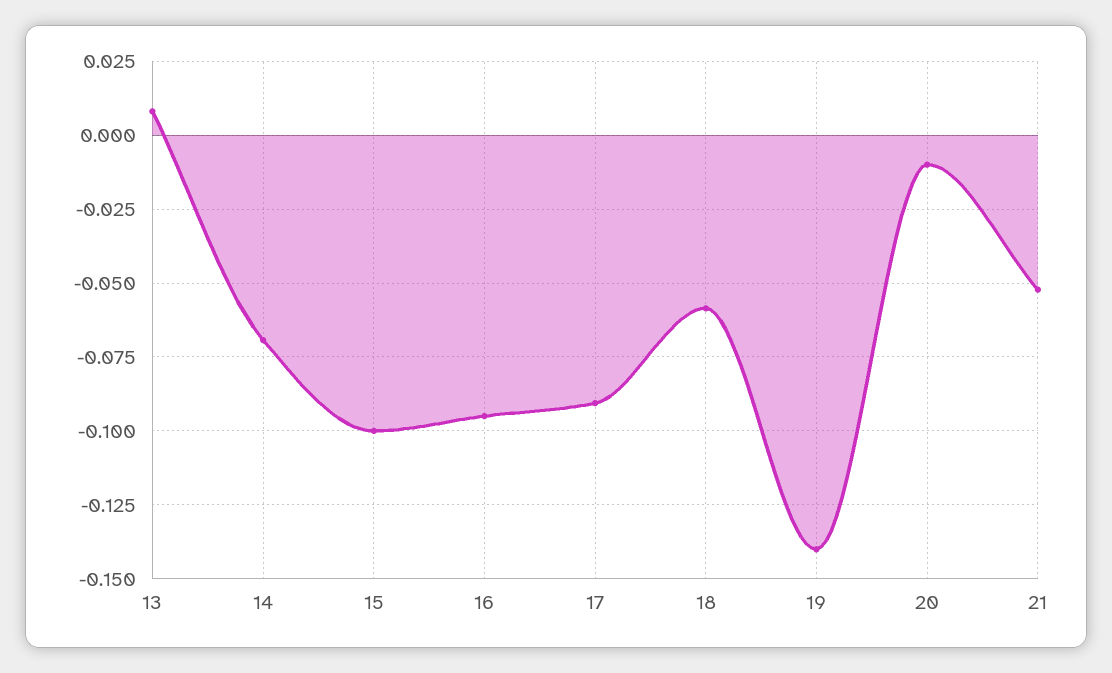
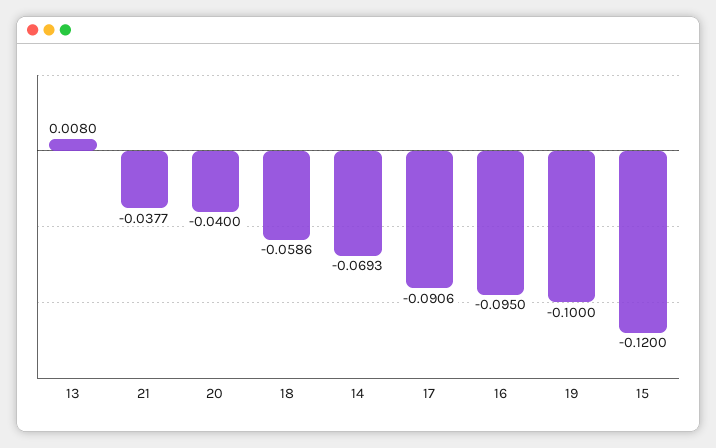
15: -0.1 -> -0.12
19: -0.14 -> -0.1
20: -0.01 -> -0.04
21: -0.0525 -> -0.0377

